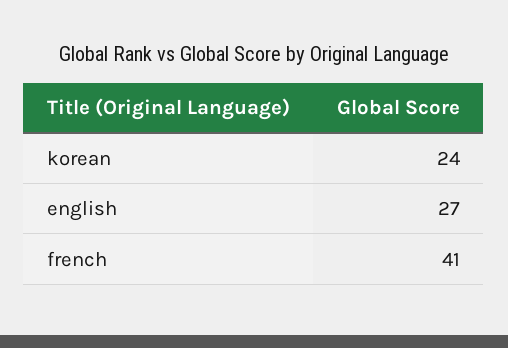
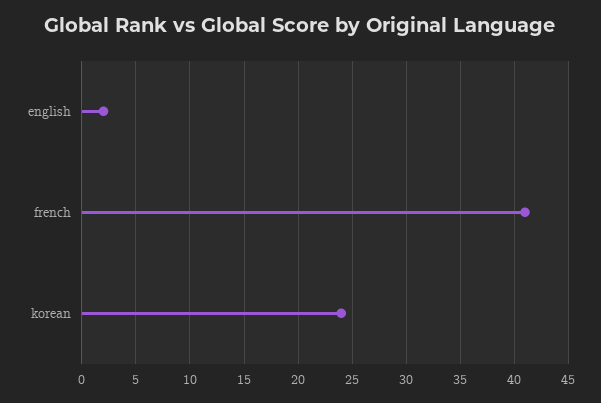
english: 27 -> 2

